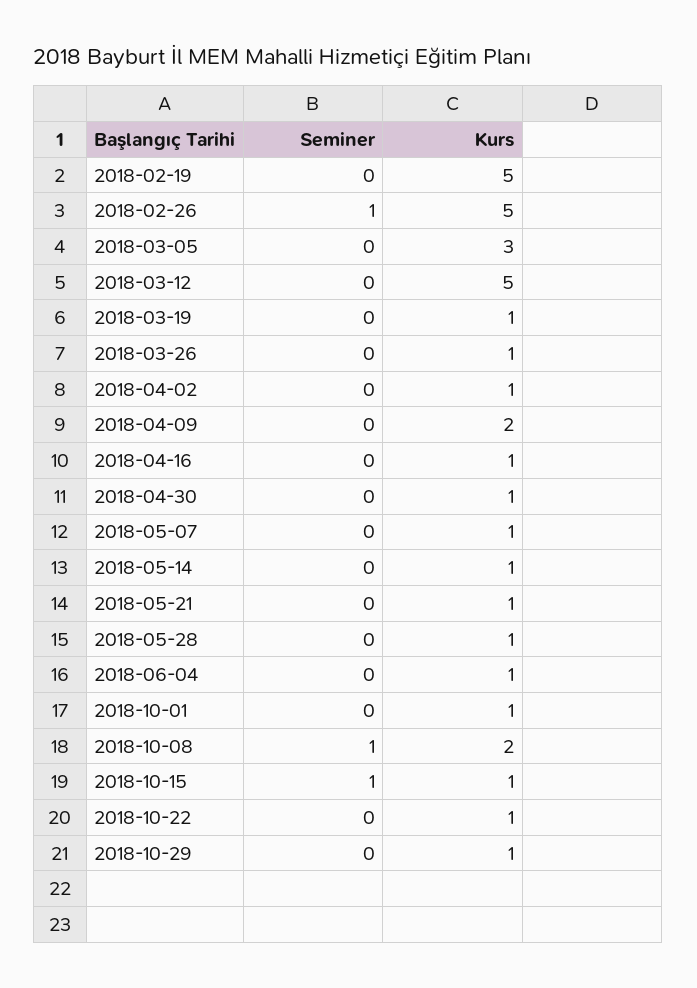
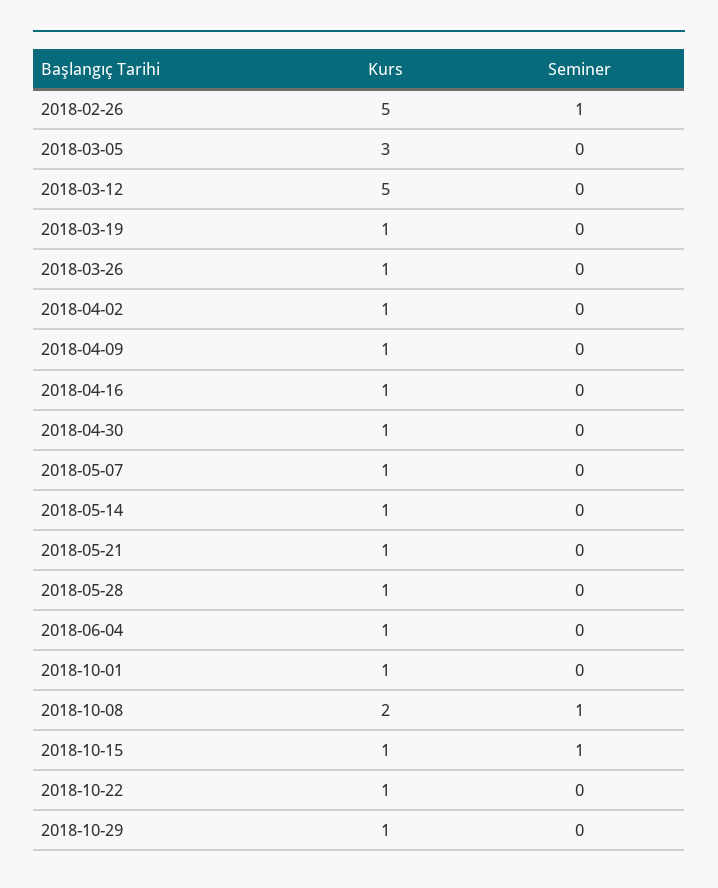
Seminer, 2018-02-19: 0 -> none
Kurs, 2018-02-19: 5 -> none
Kurs, 2018-04-09: 2 -> 1

